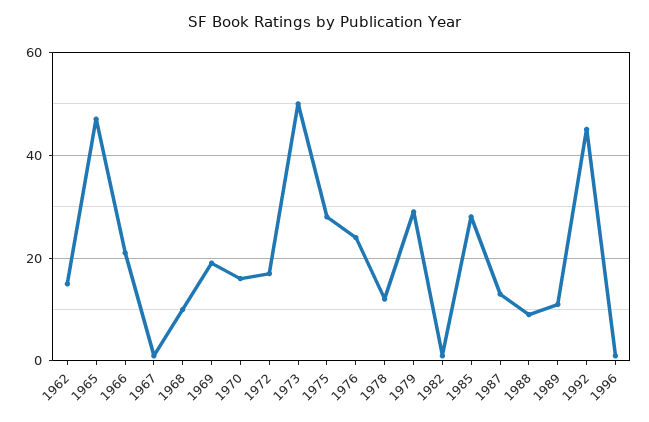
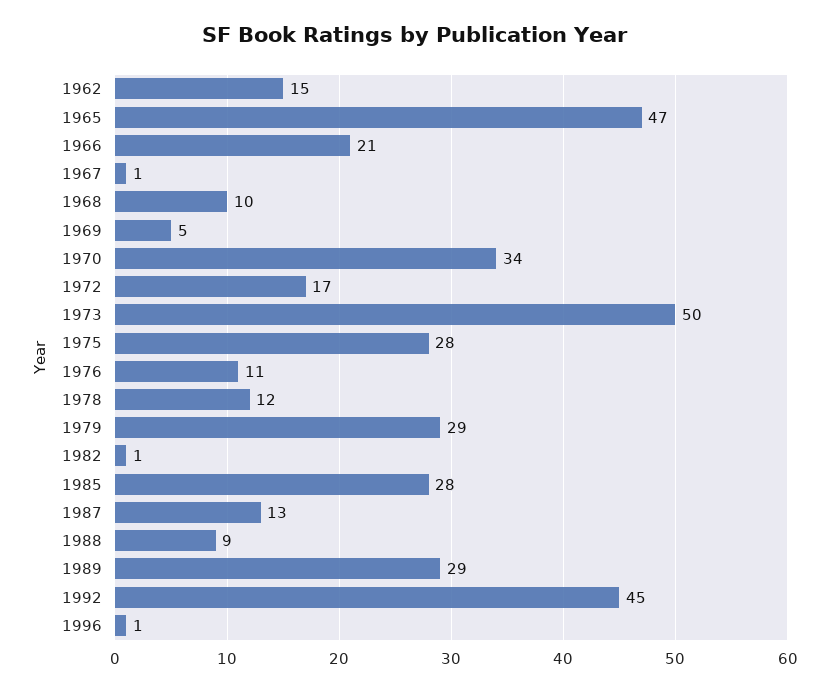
1969: 20 -> 5
1970: 15 -> 34
1976: 25 -> 11
1989: 10 -> 29

